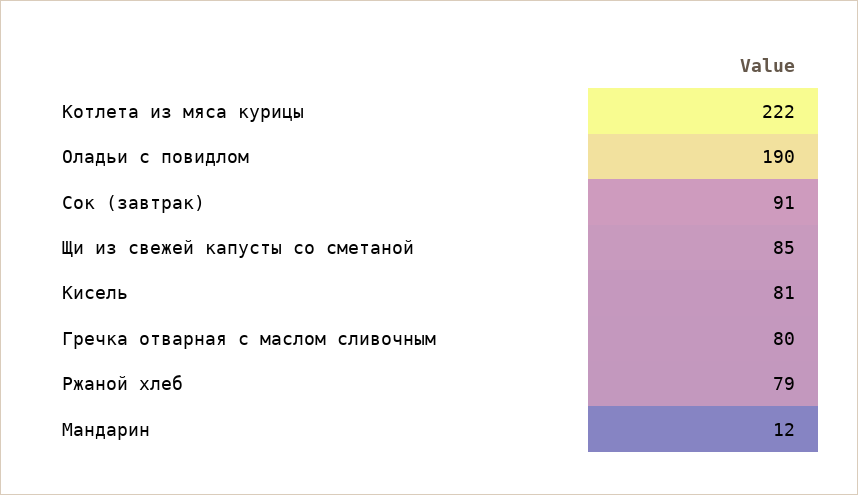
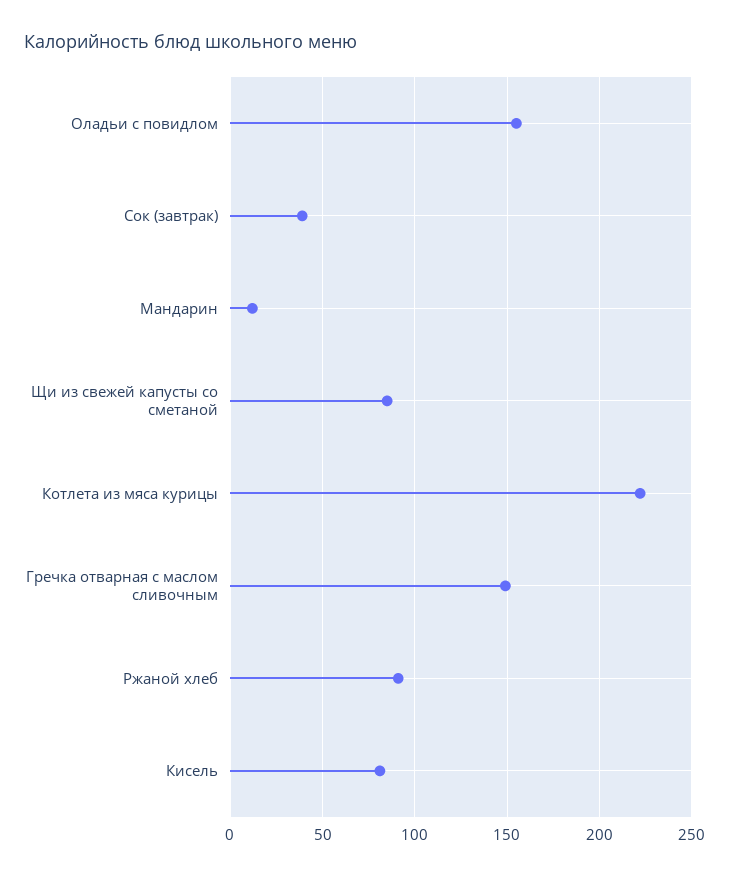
Оладьи с повидлом: 190 -> 155
Сок (завтрак): 91 -> 40
Гречка отварная с маслом сливочным: 80 -> 150
Ржаной хлеб: 79 -> 90

